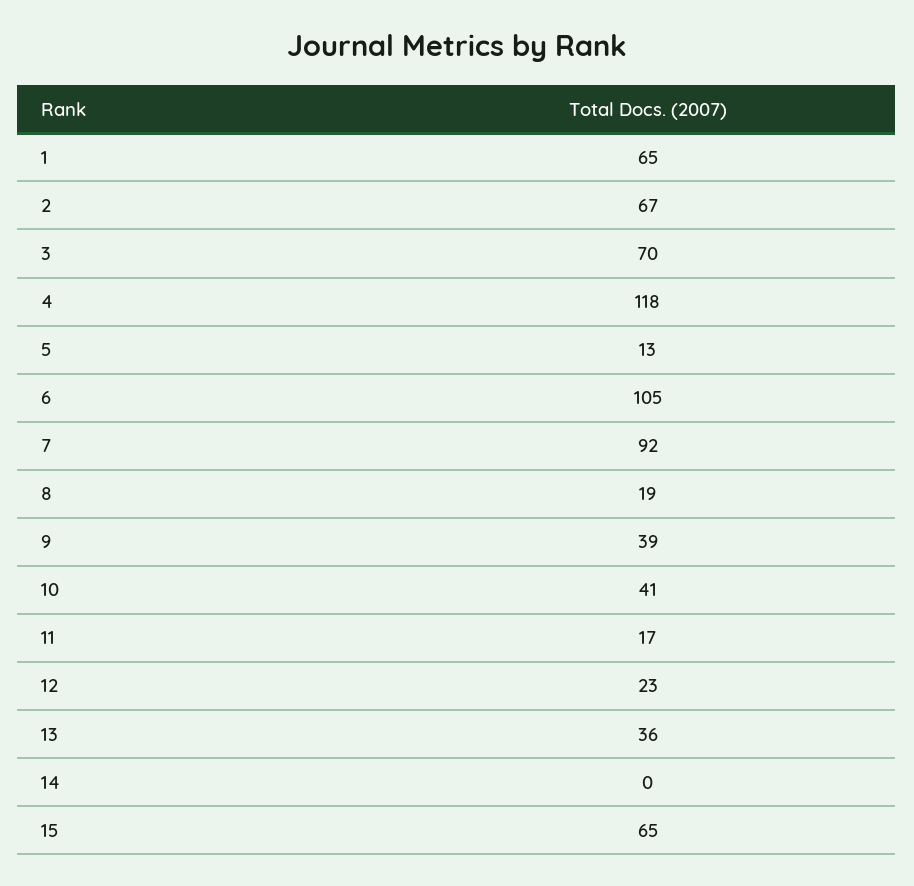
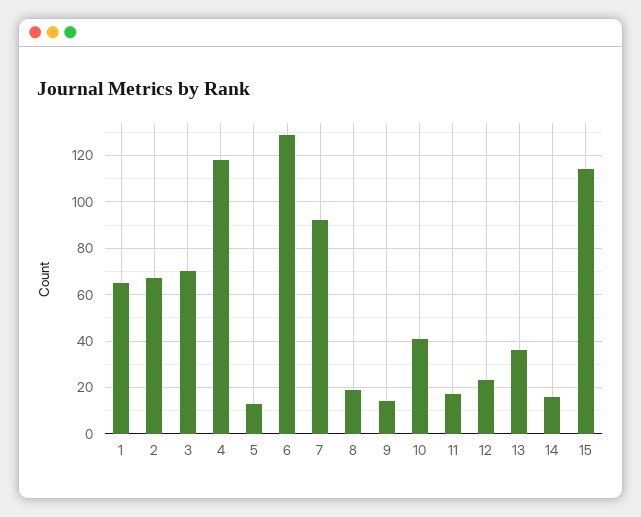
6: 105 -> 130
9: 39 -> 15
14: 0 -> 15
15: 65 -> 115

